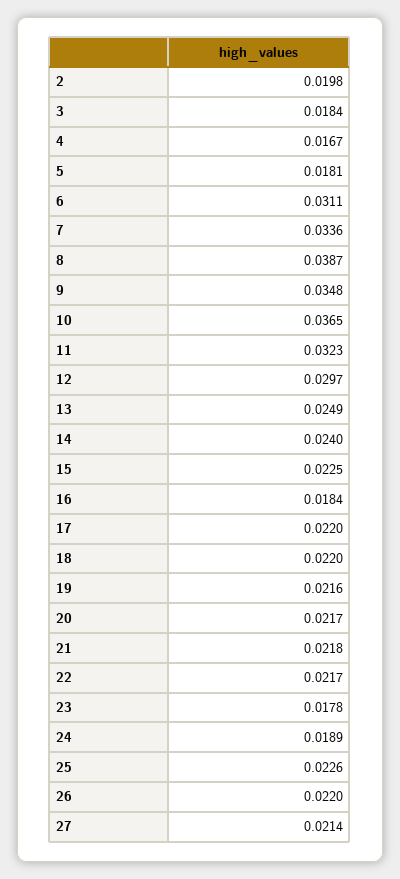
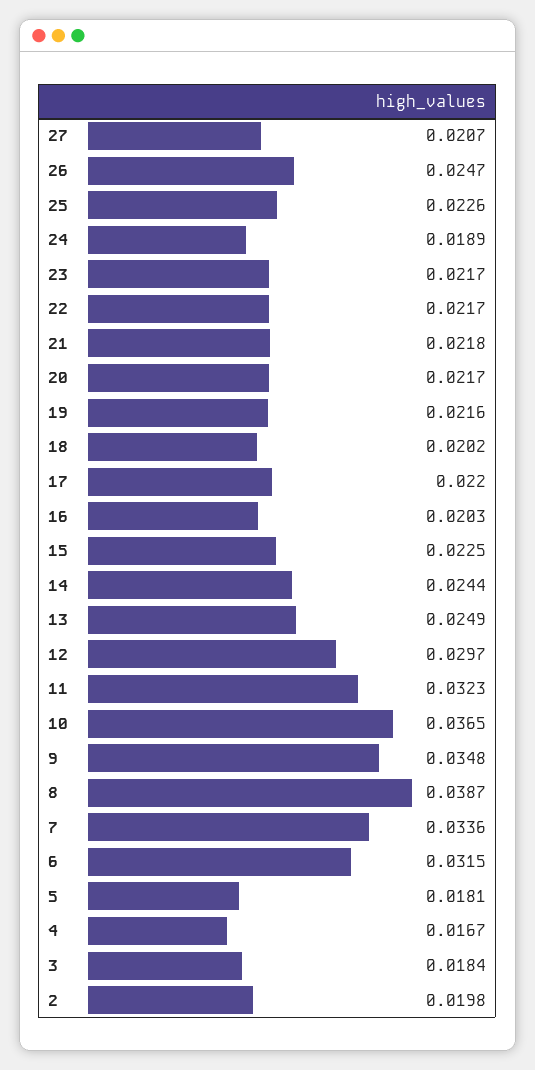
6: 0.0311 -> 0.0315
14: 0.024 -> 0.0244
16: 0.0184 -> 0.0203
18: 0.022 -> 0.0202
23: 0.0178 -> 0.0217
26: 0.022 -> 0.0247
27: 0.0214 -> 0.0207

